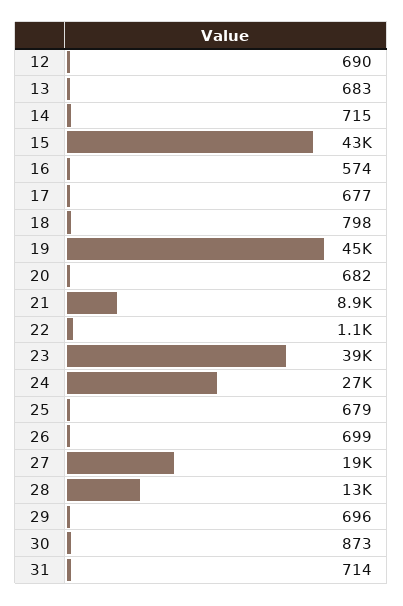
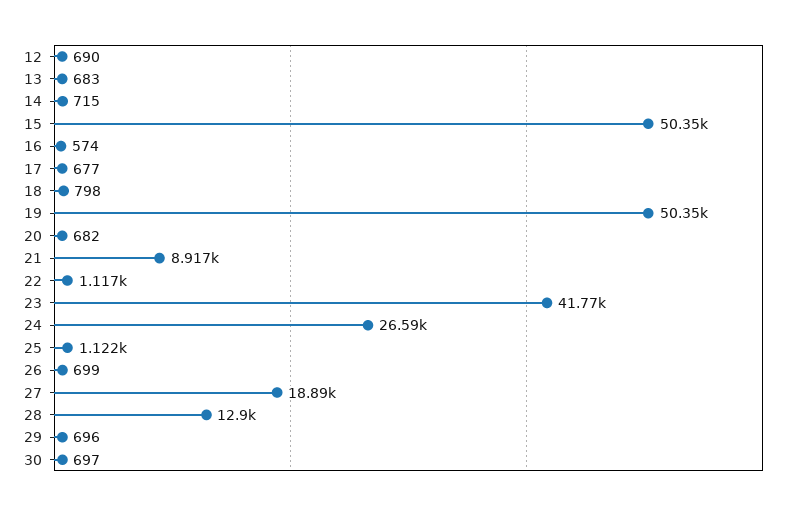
15: 43000 -> 50350
19: 45000 -> 50350
23: 39000 -> 41770
25: 679 -> 1122
30: 873 -> 697
31: 714 -> none

